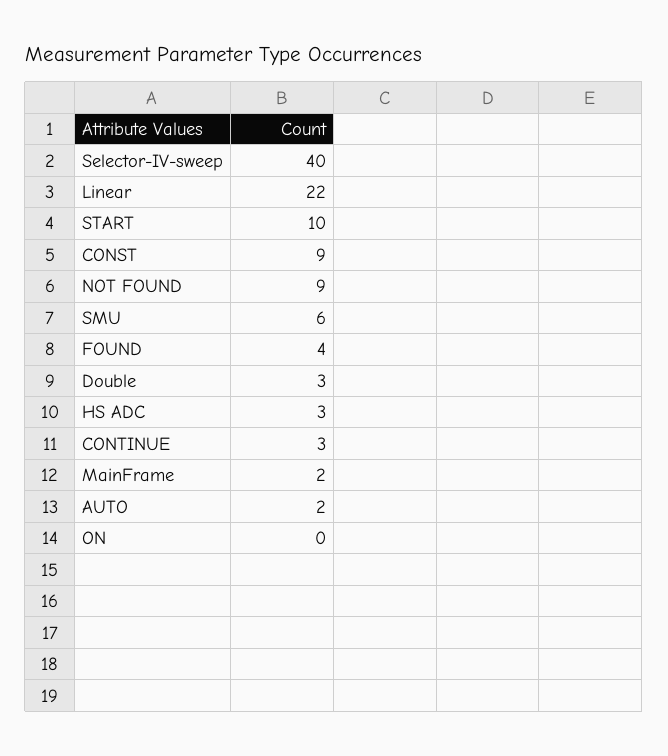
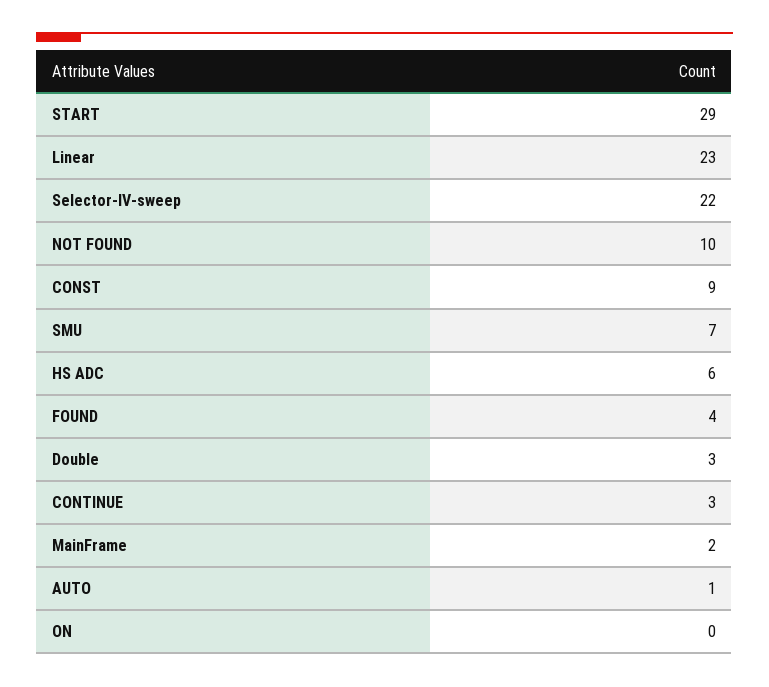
Selector-IV-sweep: 40 -> 22
Linear: 22 -> 23
START: 10 -> 29
NOT FOUND: 9 -> 10
SMU: 6 -> 7
HS ADC: 3 -> 6
AUTO: 2 -> 1

